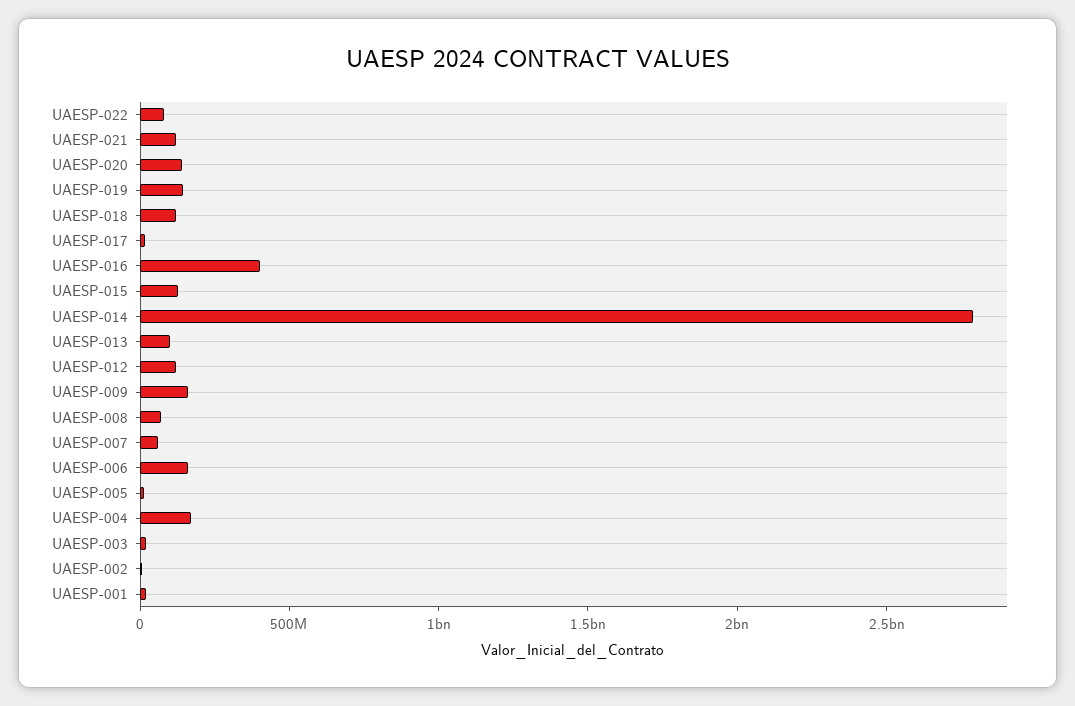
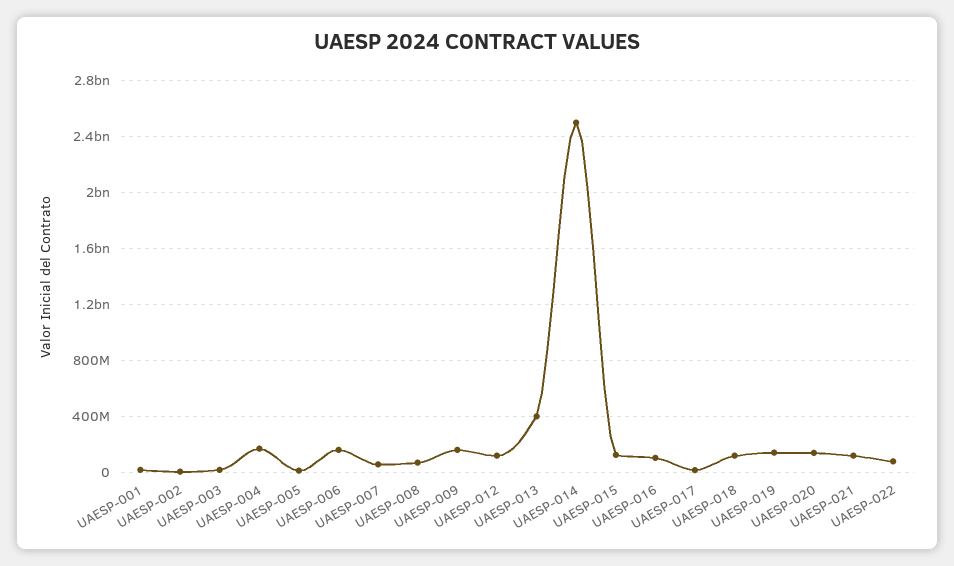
UAESP-016: 400000000 -> 100000000
UAESP-014: 2800000000 -> 2500000000
UAESP-013: 100000000 -> 400000000

